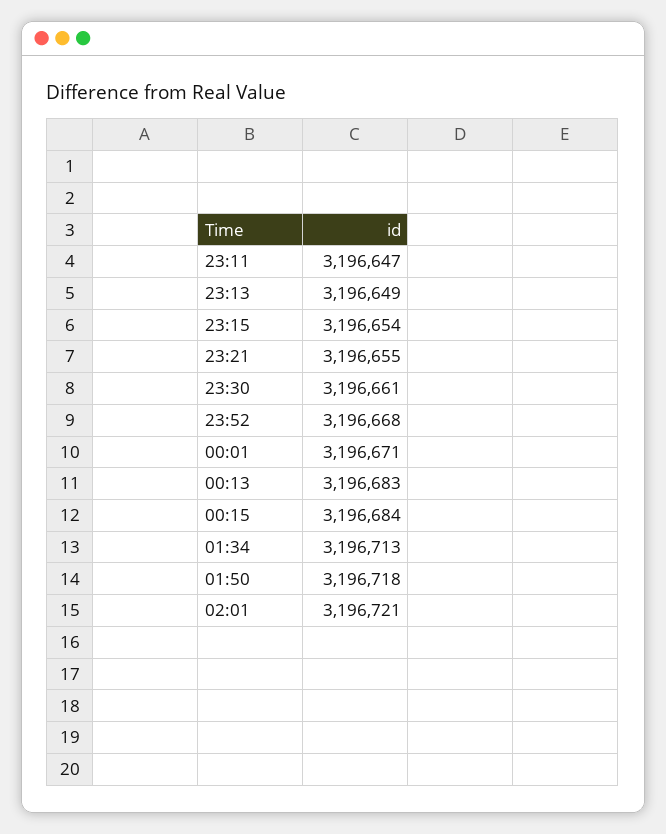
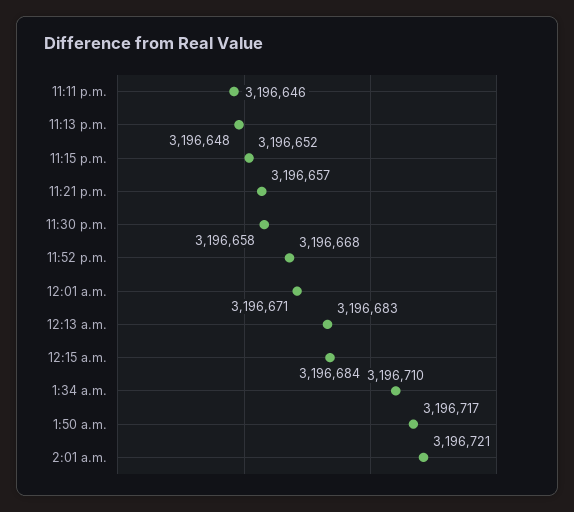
23:11: 3196647 -> 3196646
23:13: 3196649 -> 3196648
23:15: 3196654 -> 3196652
23:21: 3196655 -> 3196657
23:30: 3196661 -> 3196658
01:34: 3196713 -> 3196710
01:50: 3196718 -> 3196717

